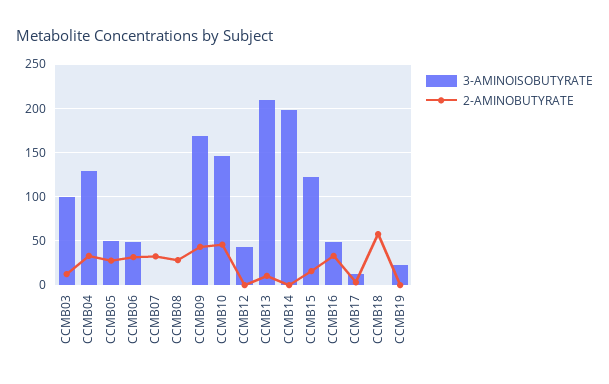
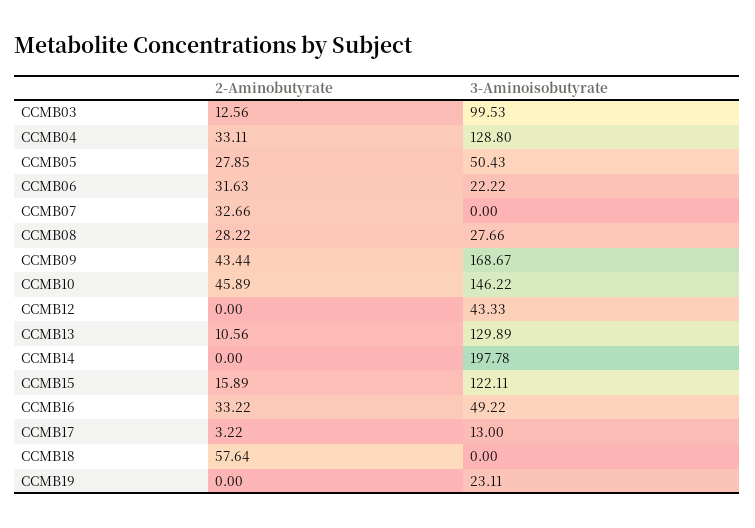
3-AMINOISOBUTYRATE, CCMB06: 50 -> 22.22
3-AMINOISOBUTYRATE, CCMB08: 0 -> 27.66
3-AMINOISOBUTYRATE, CCMB13: 210 -> 129.89

